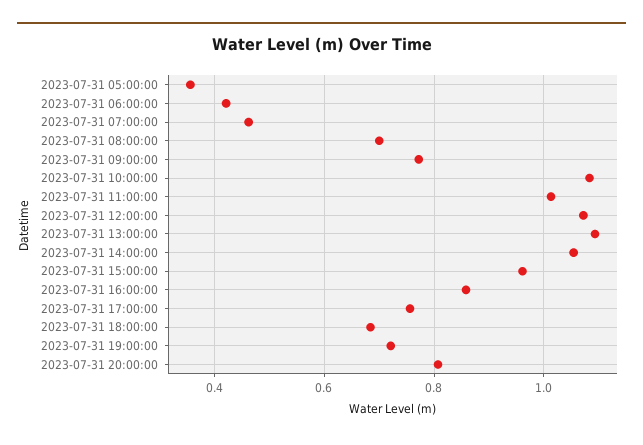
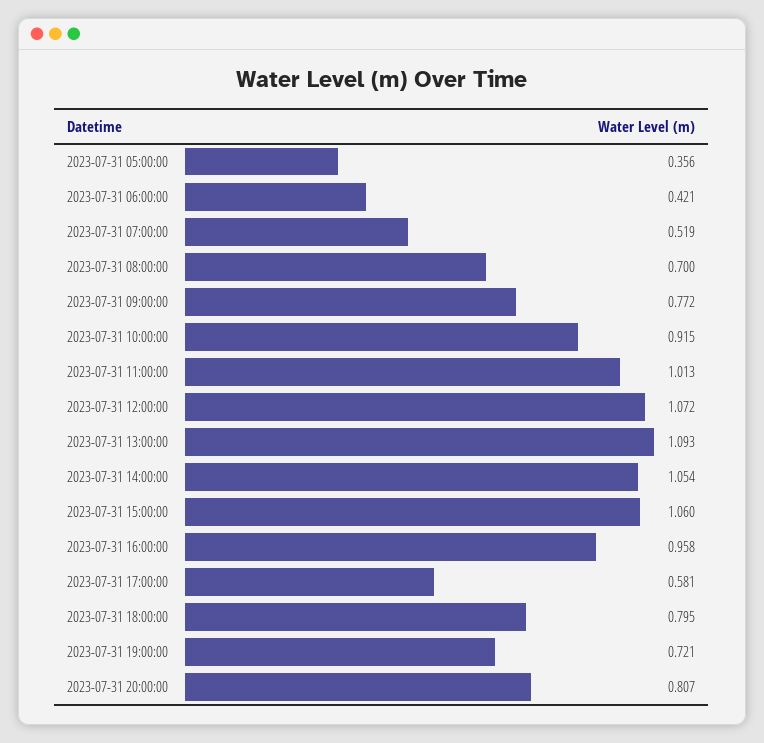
2023-07-31 07:00:00: 0.46 -> 0.519
2023-07-31 10:00:00: 1.08 -> 0.915
2023-07-31 15:00:00: 0.96 -> 1.06
2023-07-31 16:00:00: 0.86 -> 0.958
2023-07-31 17:00:00: 0.76 -> 0.581
2023-07-31 18:00:00: 0.68 -> 0.795

